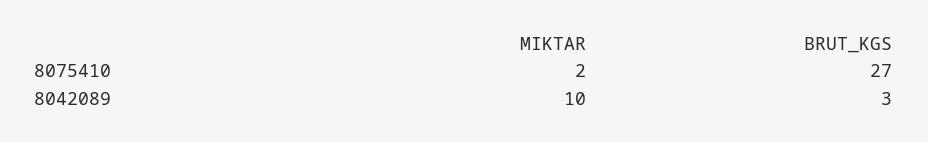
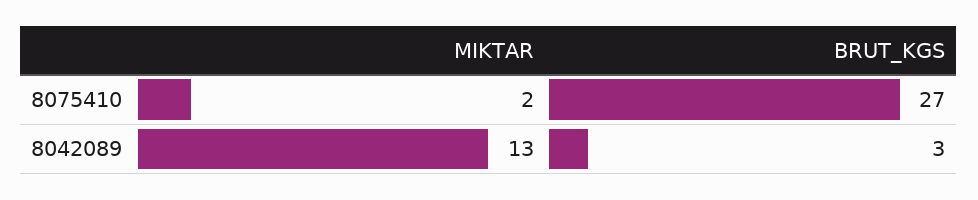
MIKTAR, 8042089: 10 -> 13

